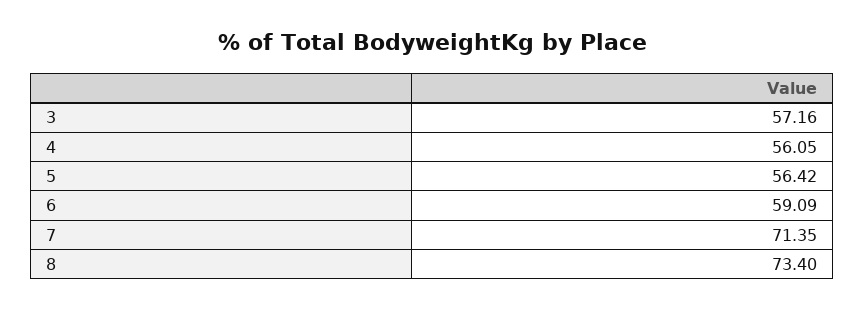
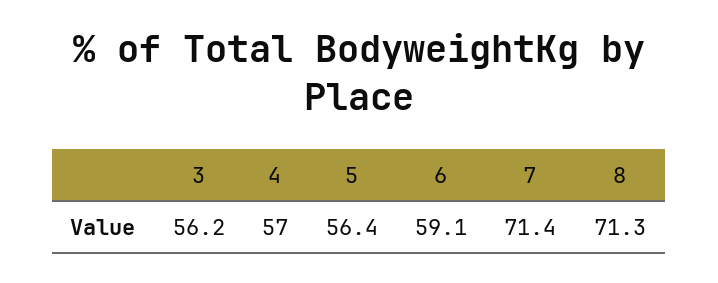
3: 57.16 -> 56.2
4: 56.05 -> 57
8: 73.4 -> 71.3

